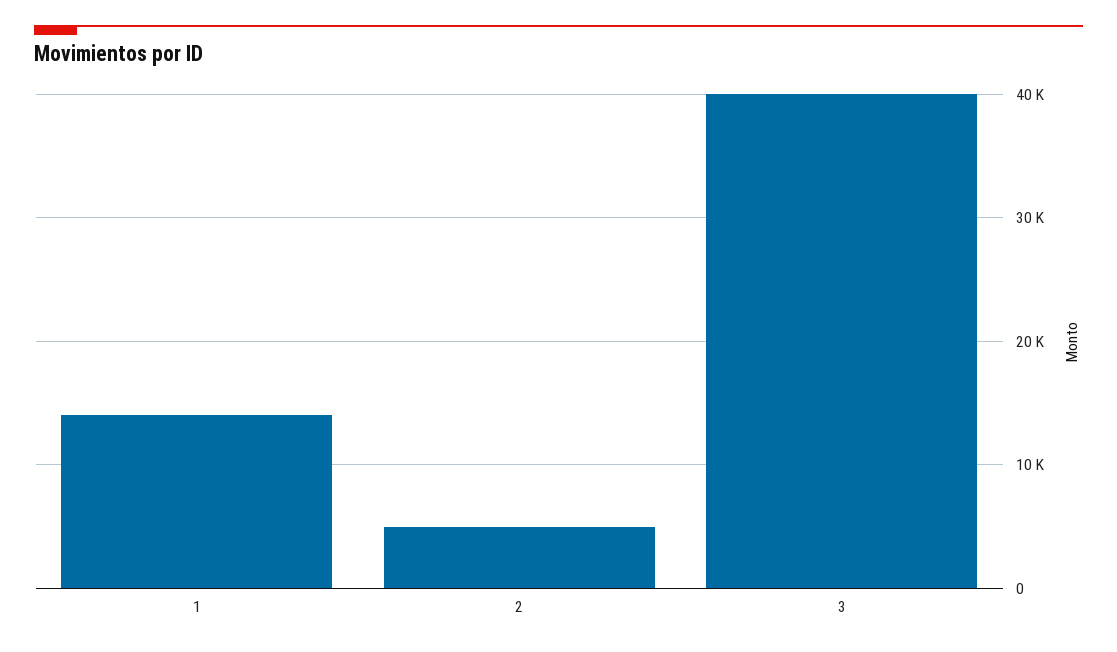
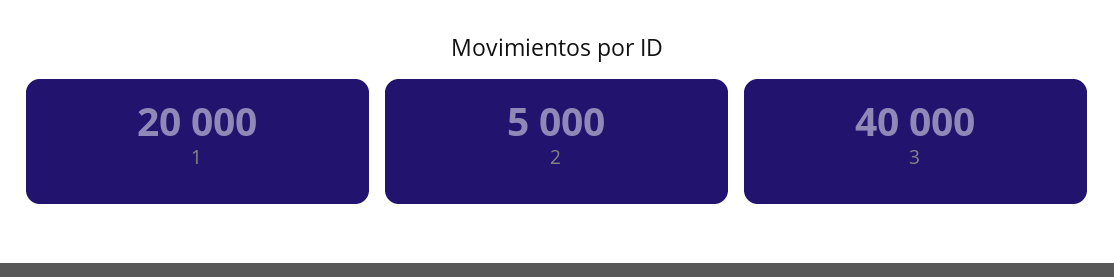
1: 14000 -> 20000

